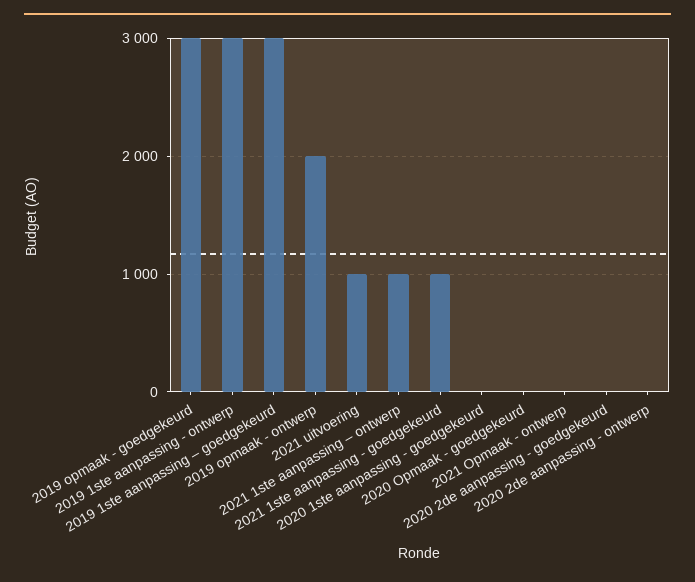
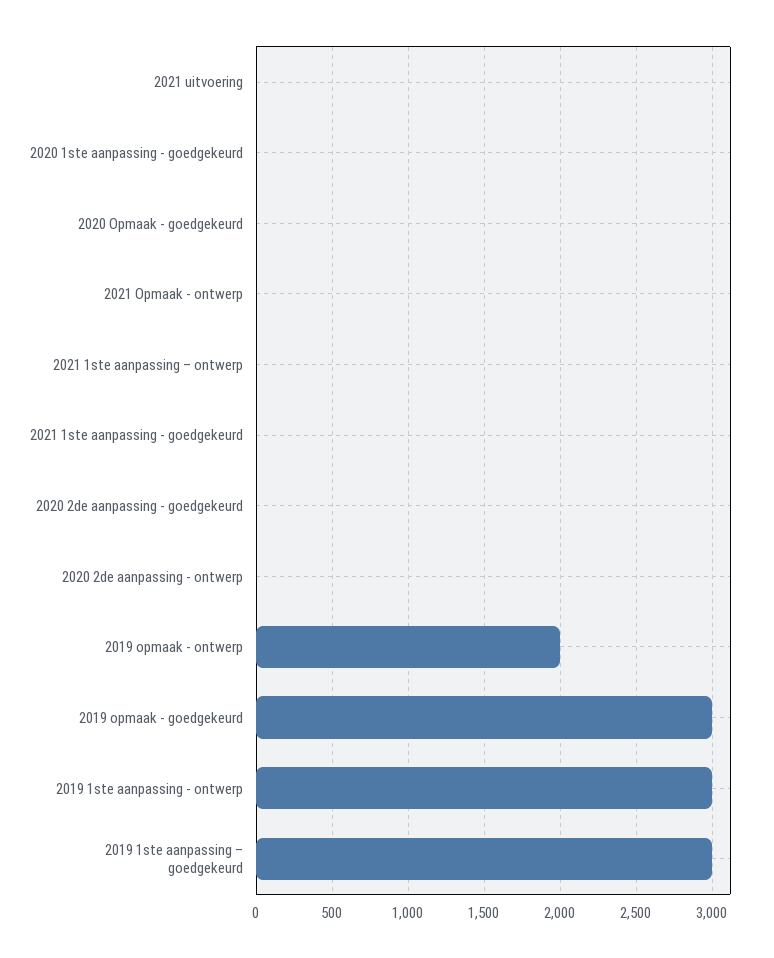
2021 uitvoering: 1000 -> 0
2021 1ste aanpassing – ontwerp: 1000 -> 0
2021 1ste aanpassing - goedgekeurd: 1000 -> 0

